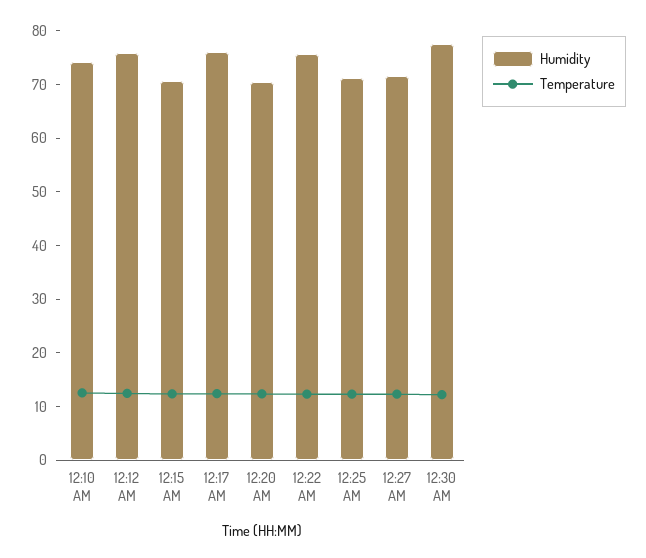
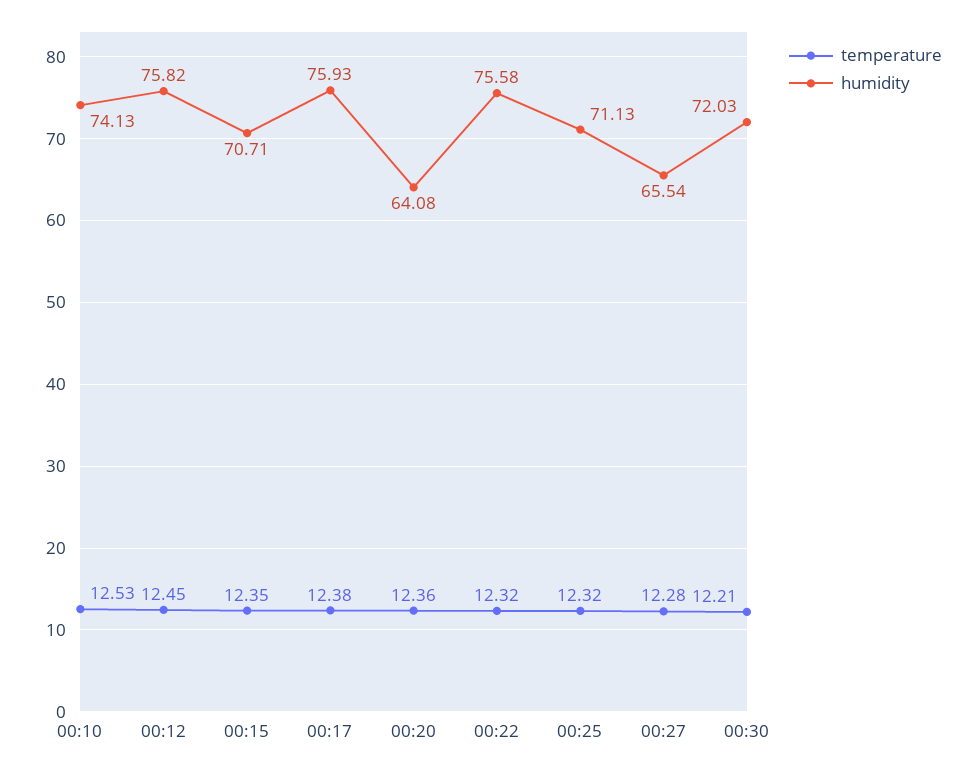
Humidity, 12:20 AM: 70 -> 64.08
Humidity, 12:27 AM: 72 -> 65.54
Humidity, 12:30 AM: 78 -> 72.03

